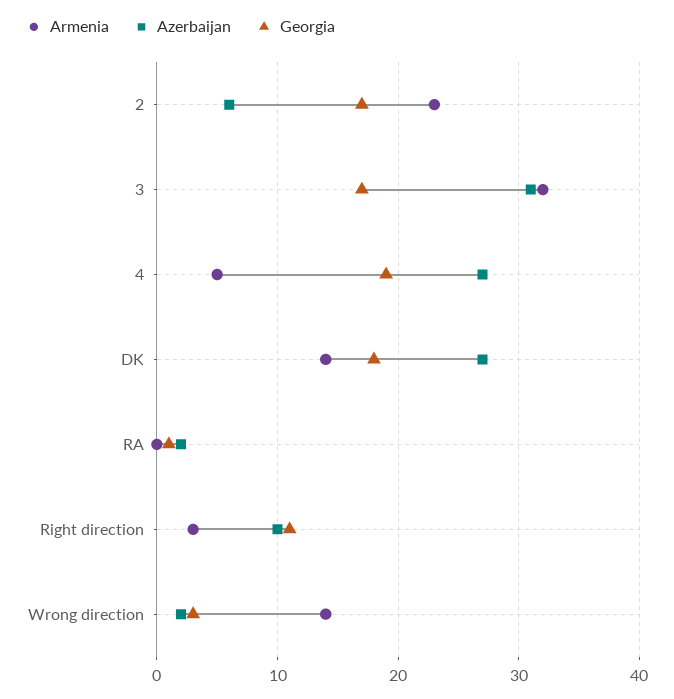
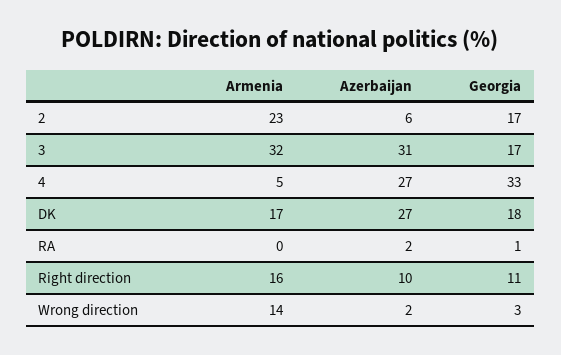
Georgia, 4: 19 -> 33
Armenia, DK: 14 -> 17
Armenia, Right direction: 3 -> 16

